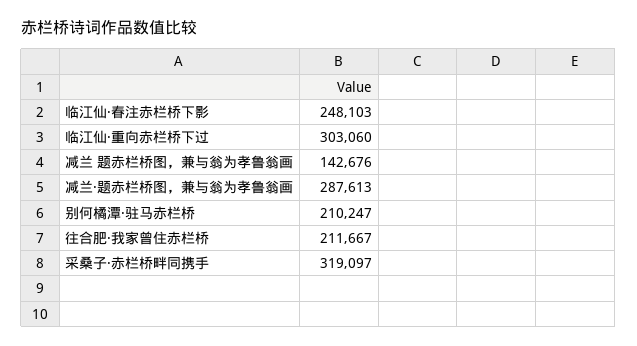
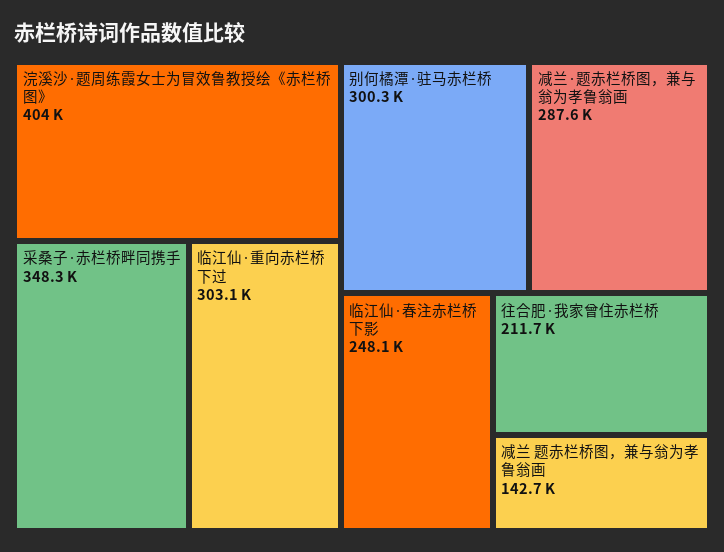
别何橘潭·驻马赤栏桥: 210247 -> 300300
采桑子·赤栏桥畔同携手: 319097 -> 348300
浣溪沙·题周练霞女士为冒效鲁教授绘《赤栏桥图》: none -> 404000

